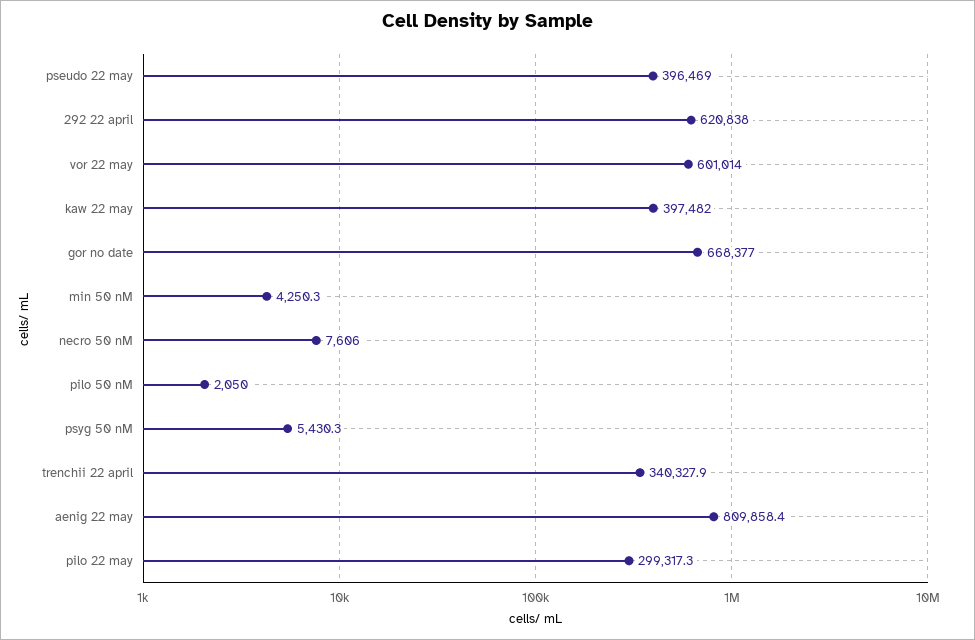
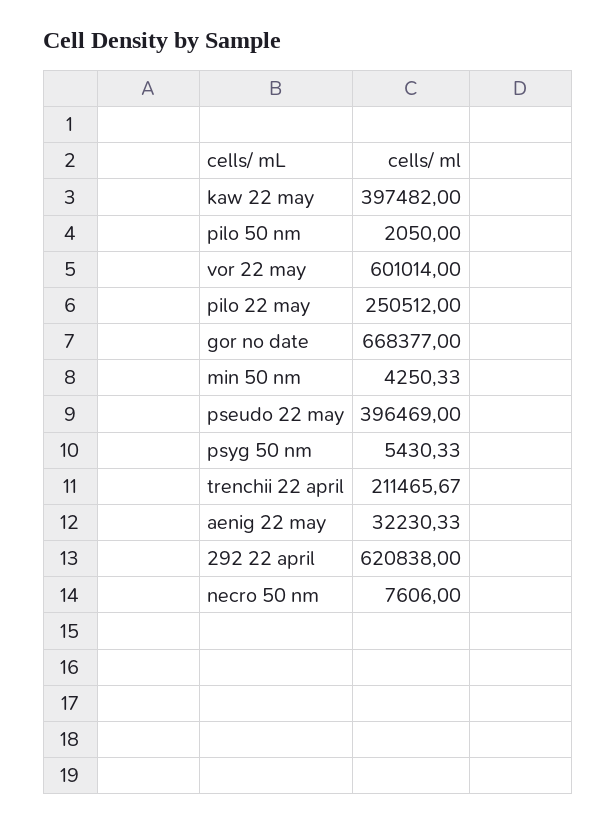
trenchii 22 april: 340327.9 -> 211465.67
aenig 22 may: 809858.4 -> 32230.33
pilo 22 may: 299317.3 -> 250512

